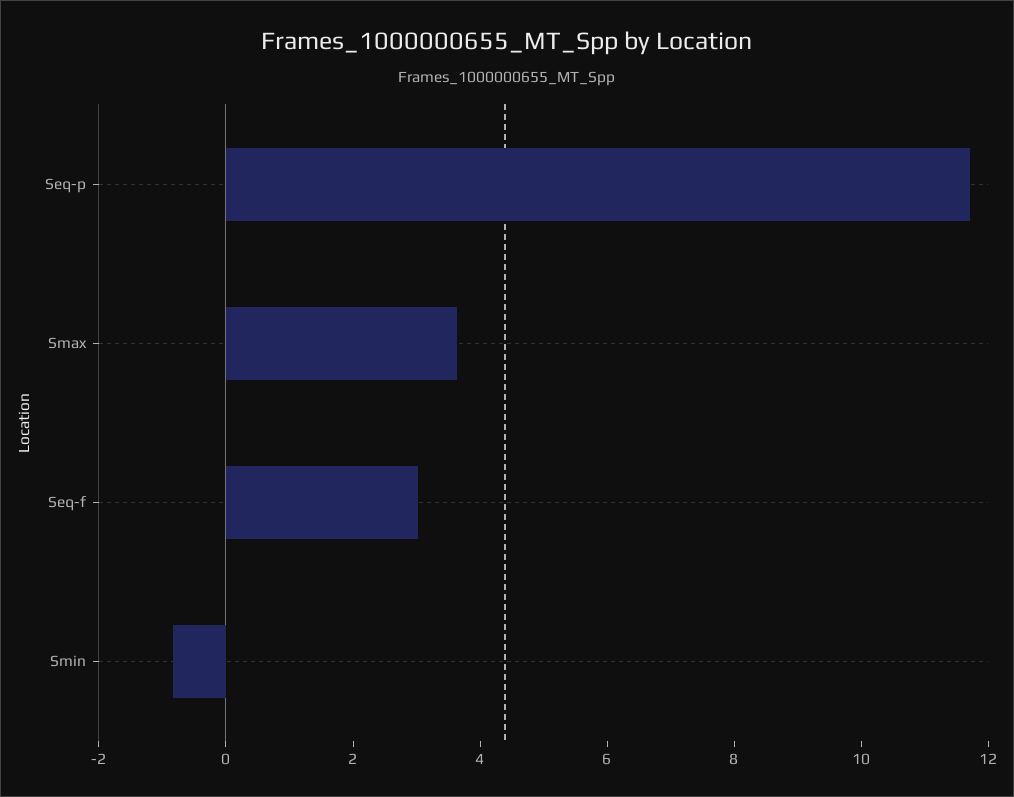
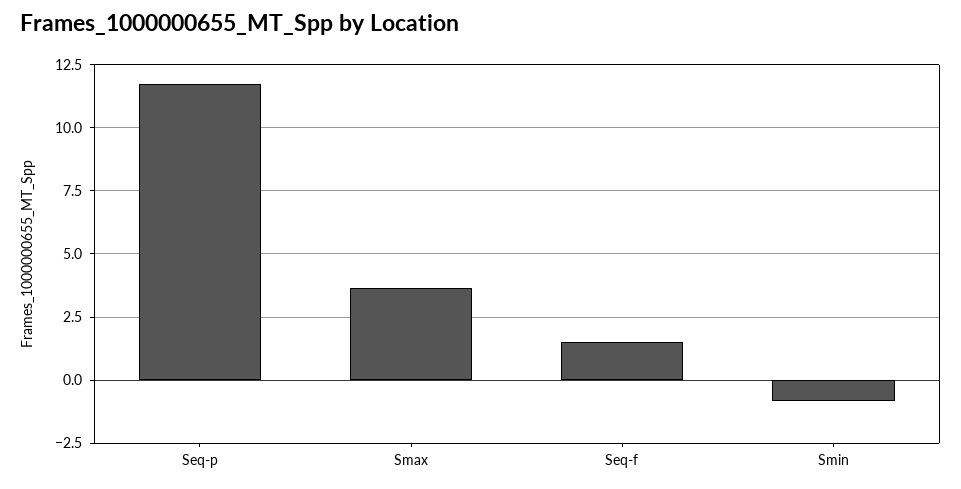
Seq-f: 3 -> 1.5

